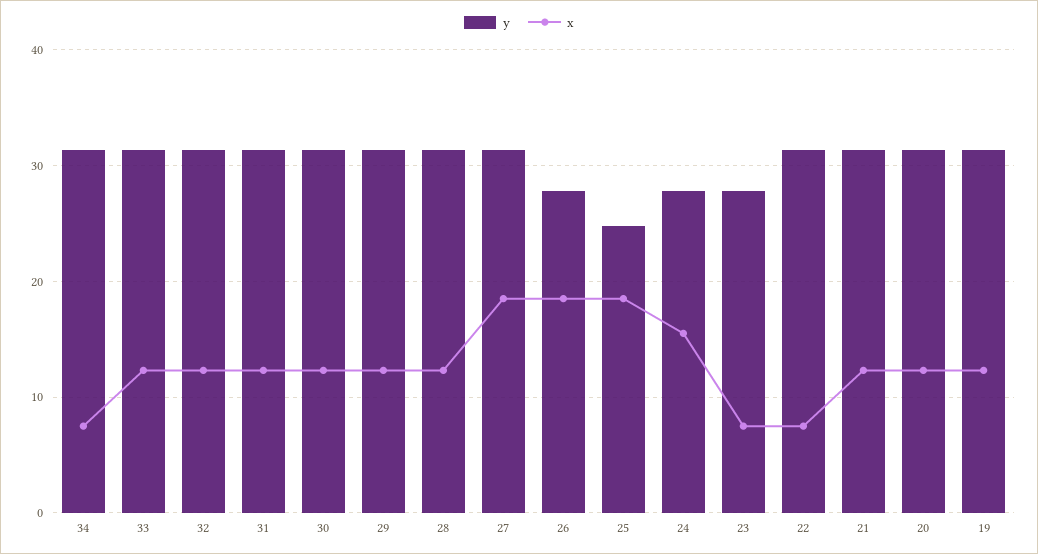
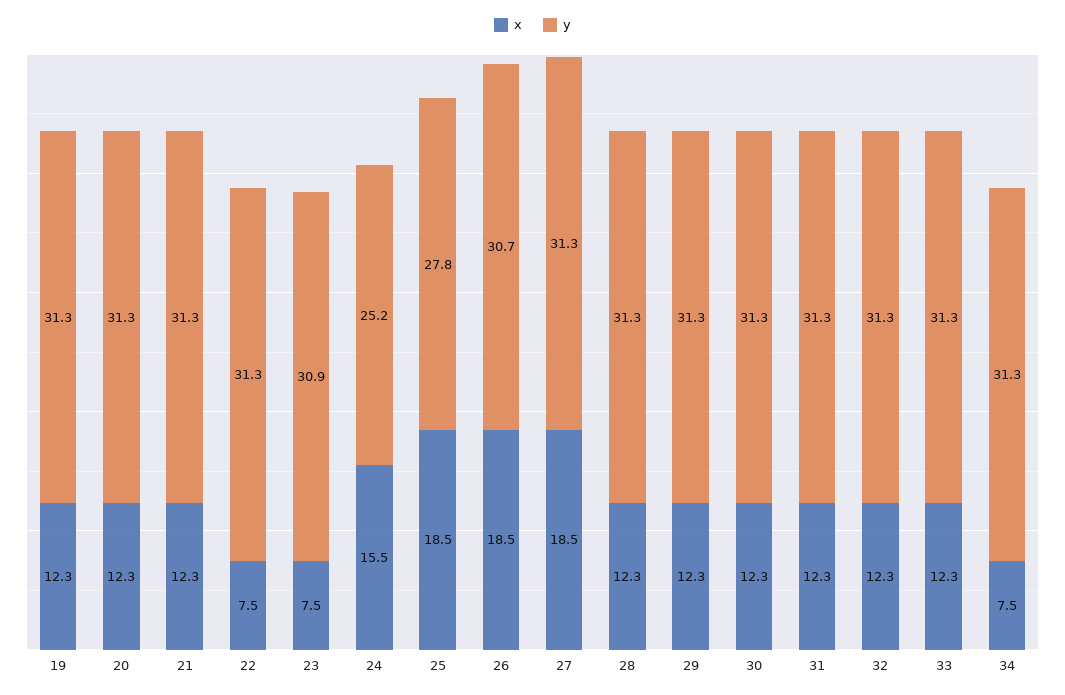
y, 26: 28 -> 30.7
y, 25: 25 -> 27.8
y, 24: 28 -> 25.2
y, 23: 28 -> 30.9

